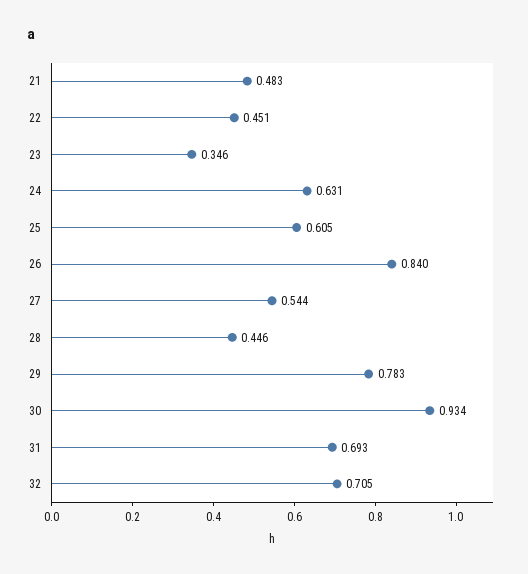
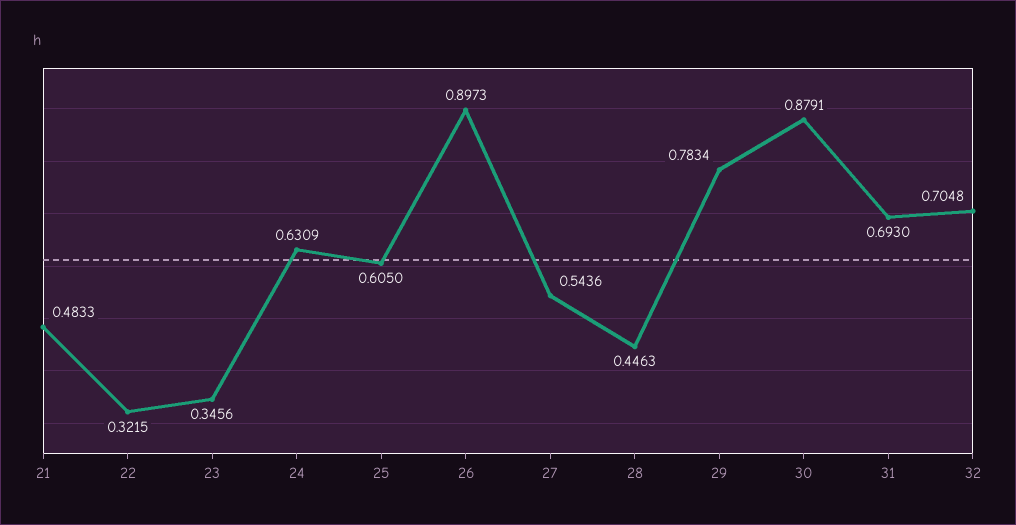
22: 0.451 -> 0.3215
26: 0.84 -> 0.8973
30: 0.934 -> 0.8791

